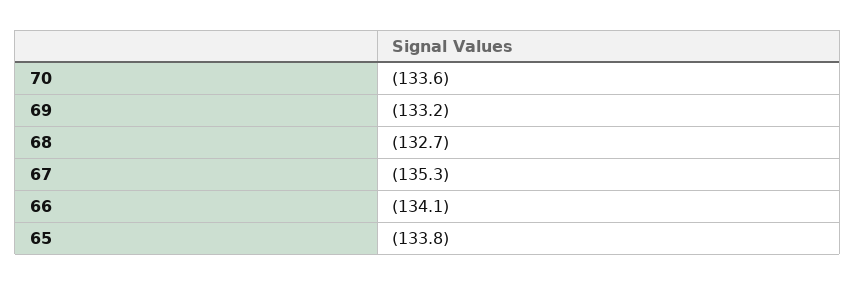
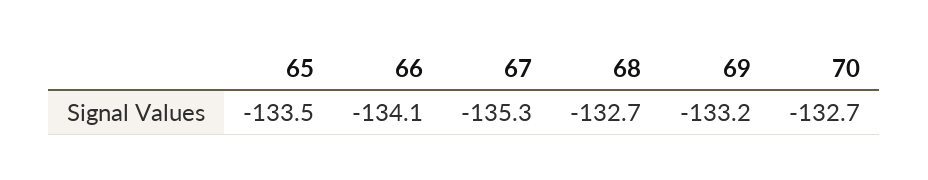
70: -133.6 -> -132.7
65: -133.8 -> -133.5

